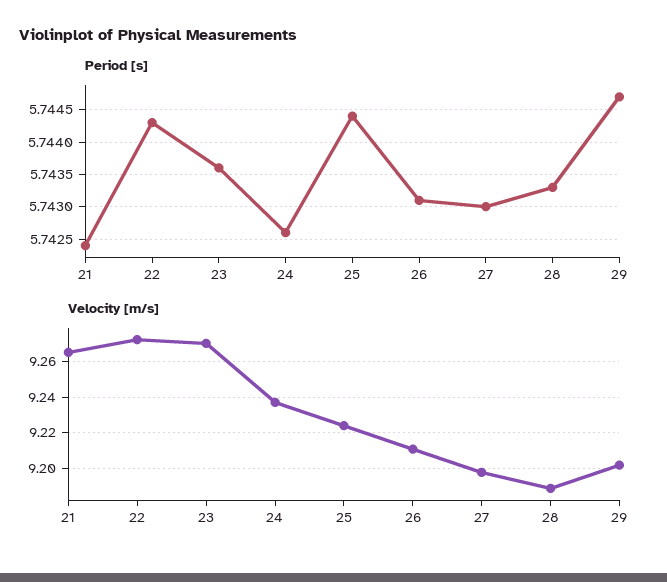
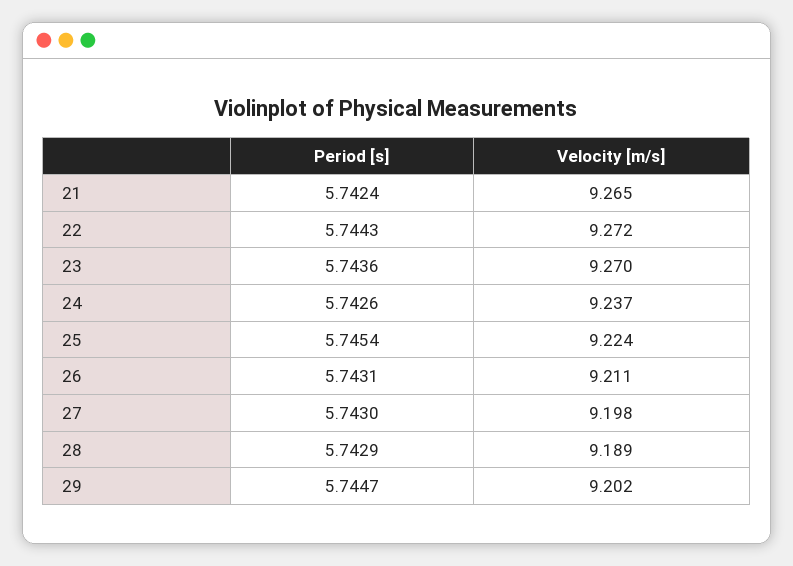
Period [s], 25: 5.7444 -> 5.7454
Period [s], 28: 5.7433 -> 5.7429

